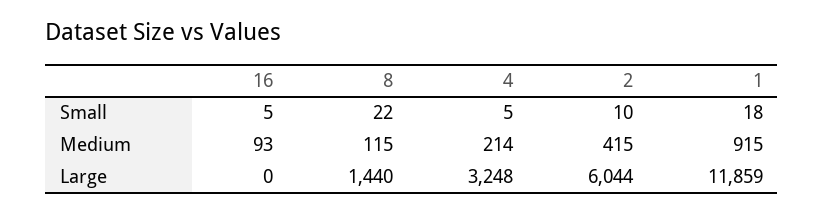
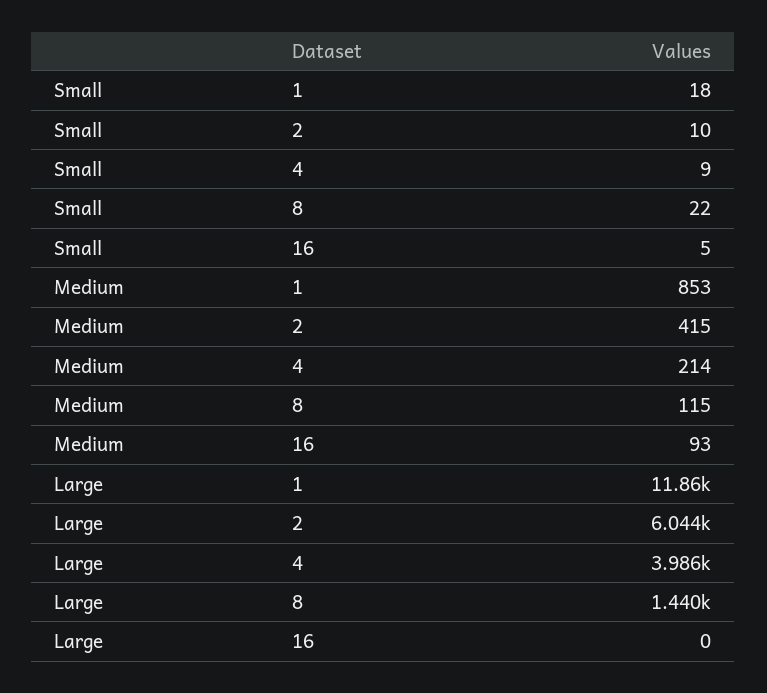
4, Small: 5 -> 9
1, Medium: 915 -> 853
4, Large: 3248 -> 3986

